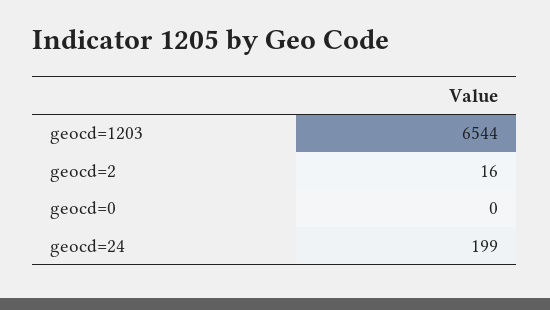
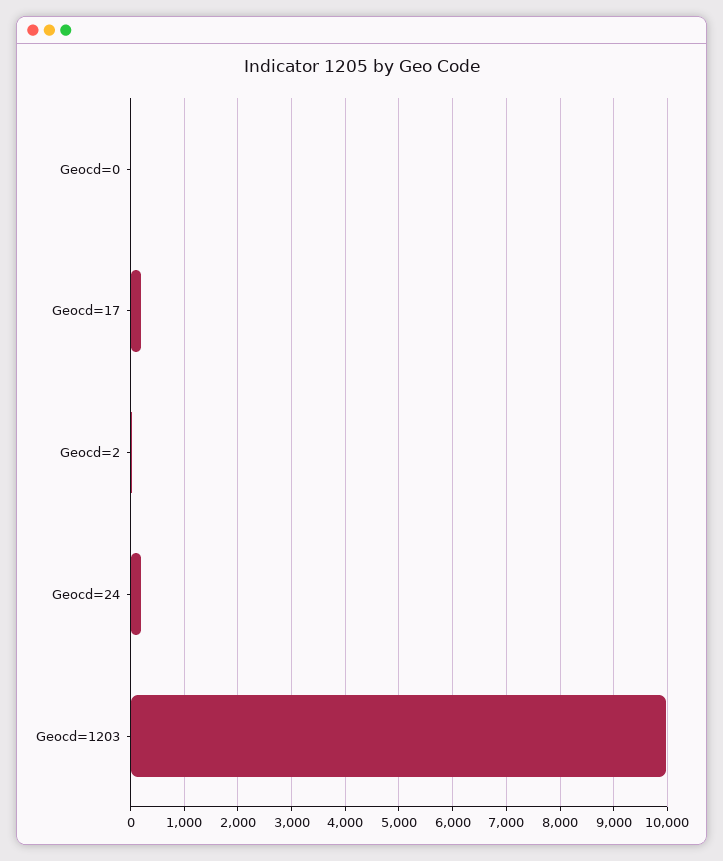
geocd=1203: 6544 -> 10000
Geocd=17: none -> 200

